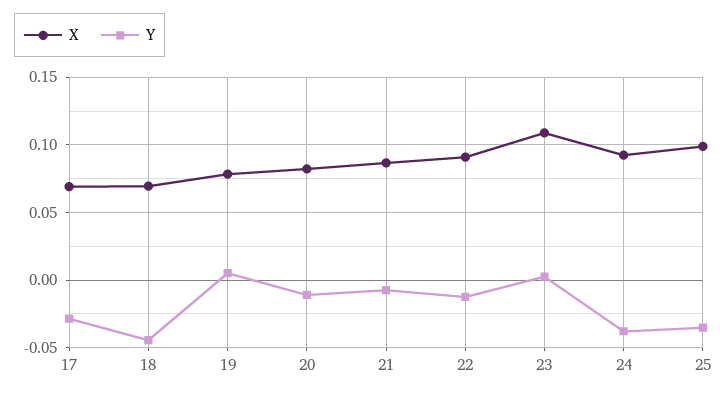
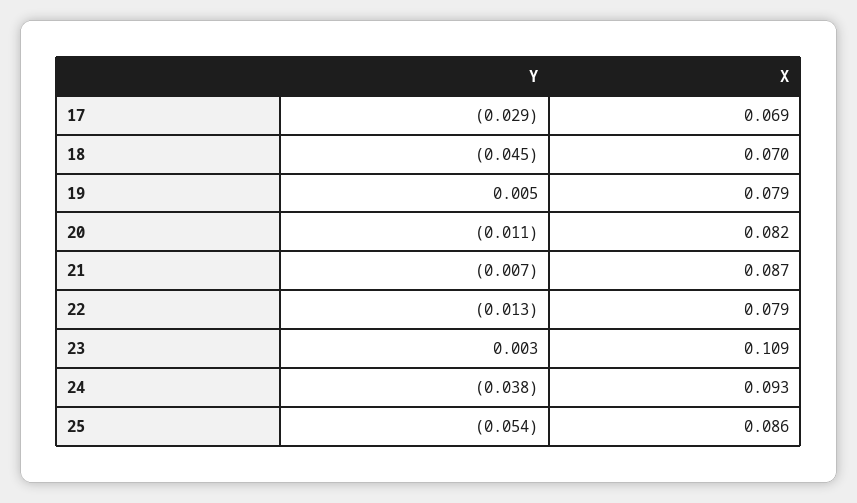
X, 22: 0.09 -> 0.079
X, 25: 0.1 -> 0.086
Y, 25: -0.035 -> -0.054

